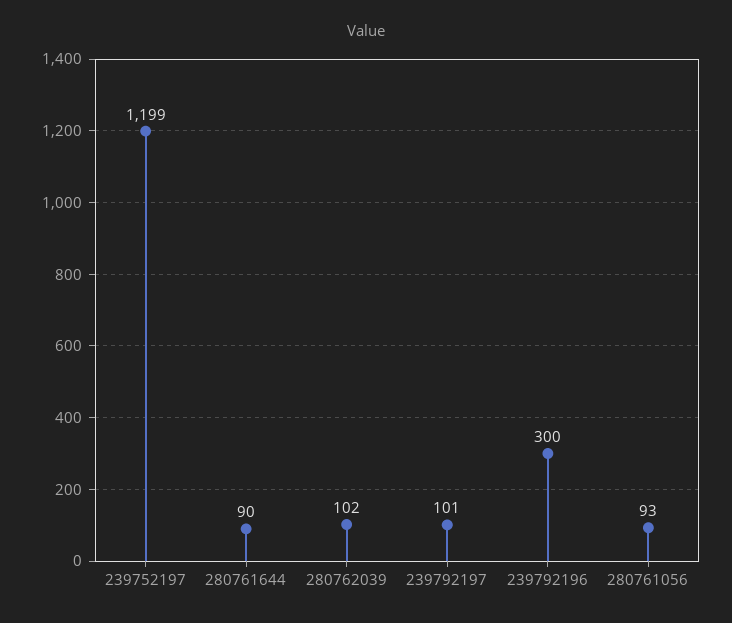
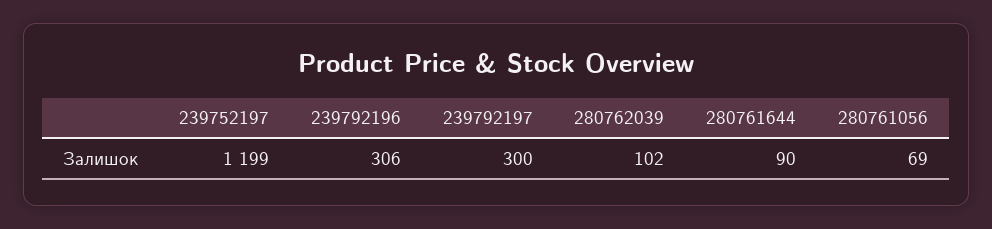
239792197: 101 -> 300
239792196: 300 -> 306
280761056: 93 -> 69

